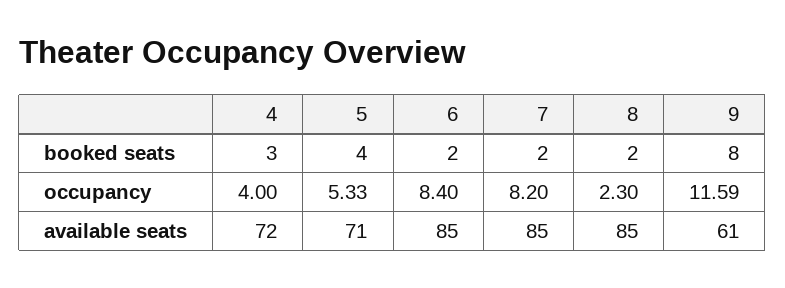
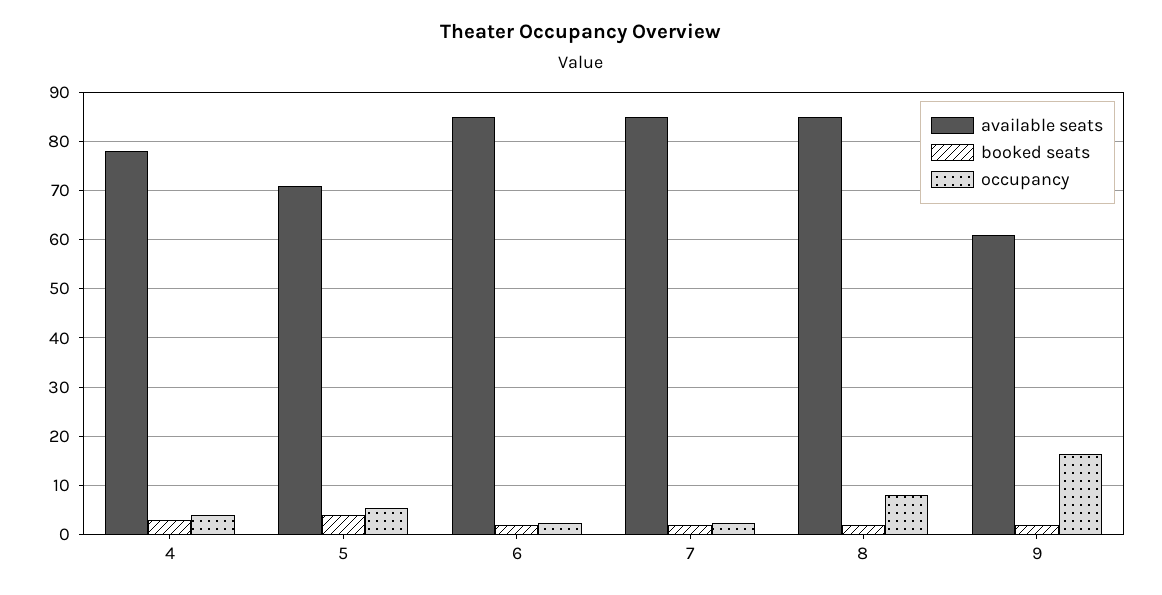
booked seats, 9: 8 -> 2
occupancy, 6: 8.4 -> 2
occupancy, 7: 8.2 -> 2
occupancy, 8: 2.3 -> 8
occupancy, 9: 11.59 -> 16
available seats, 4: 72 -> 78

